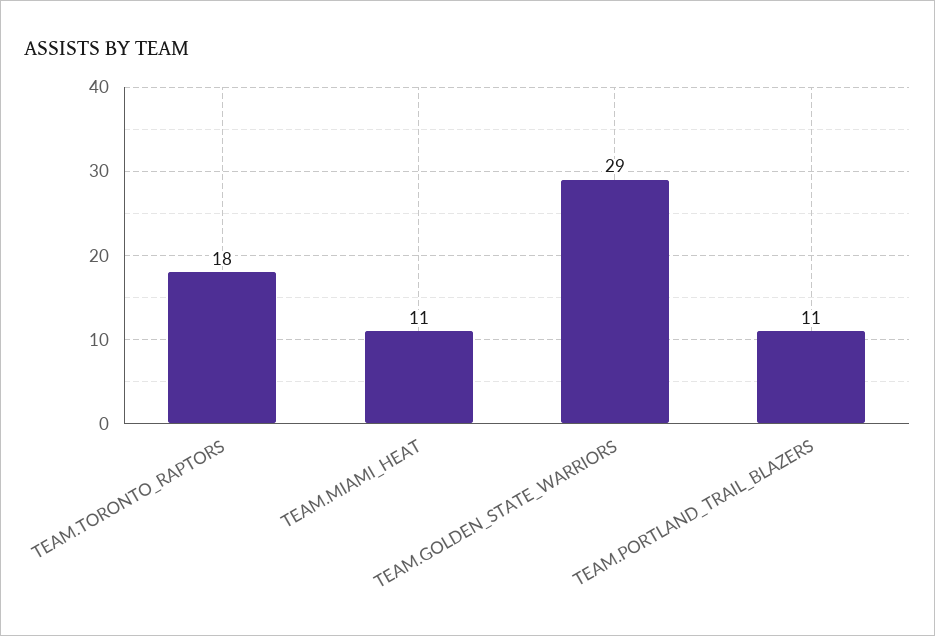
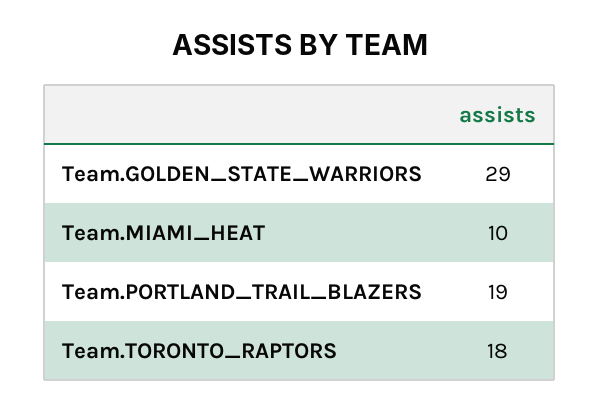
TEAM.MIAMI_HEAT: 11 -> 10
TEAM.PORTLAND_TRAIL_BLAZERS: 11 -> 19

